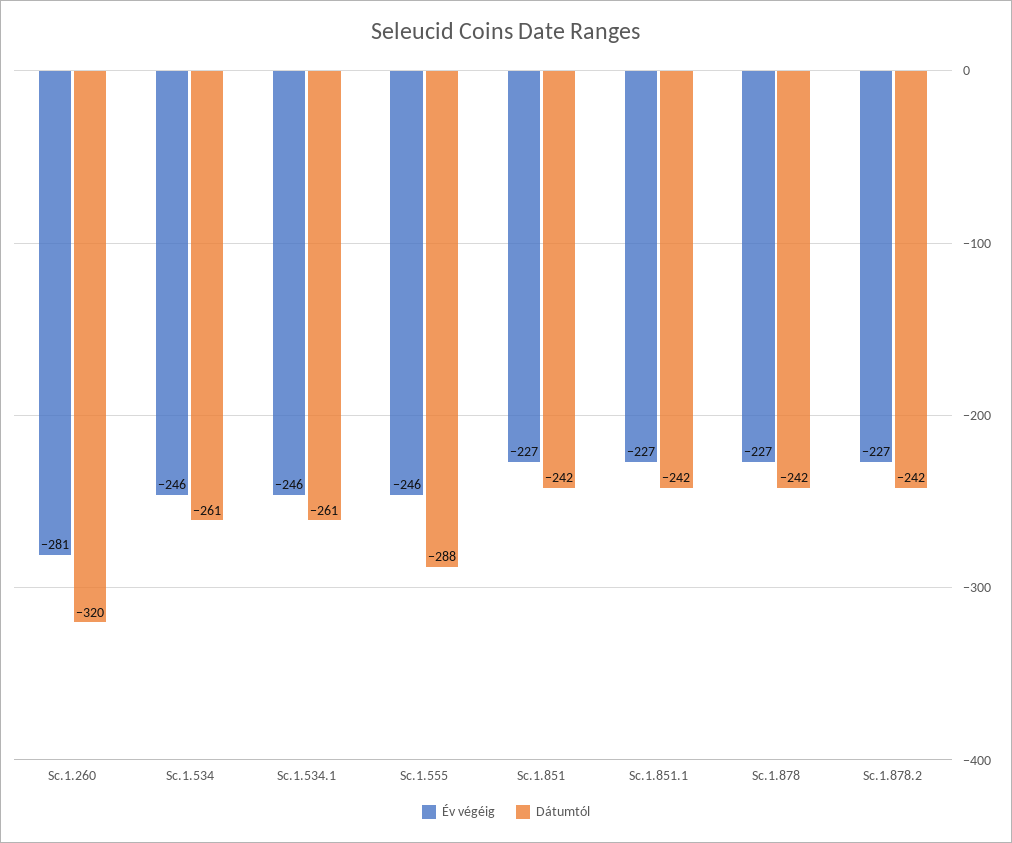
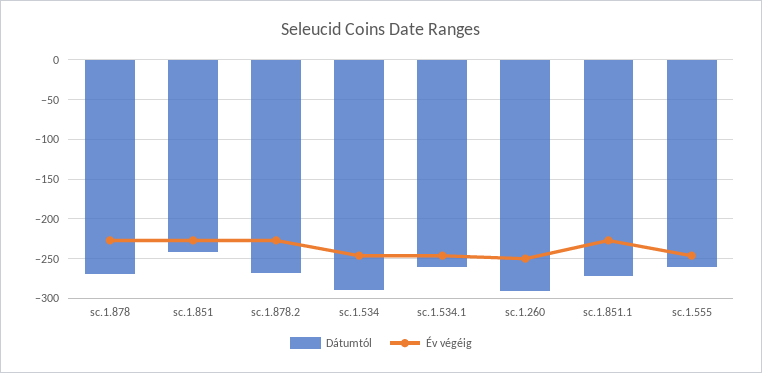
Év végéig, Sc.1.260: -281 -> -250
Dátumtól, Sc.1.260: -320 -> -290
Dátumtól, Sc.1.534: -261 -> -290
Dátumtól, Sc.1.555: -288 -> -260
Dátumtól, Sc.1.851.1: -242 -> -270
Dátumtól, Sc.1.878: -242 -> -270
Dátumtól, Sc.1.878.2: -242 -> -270

